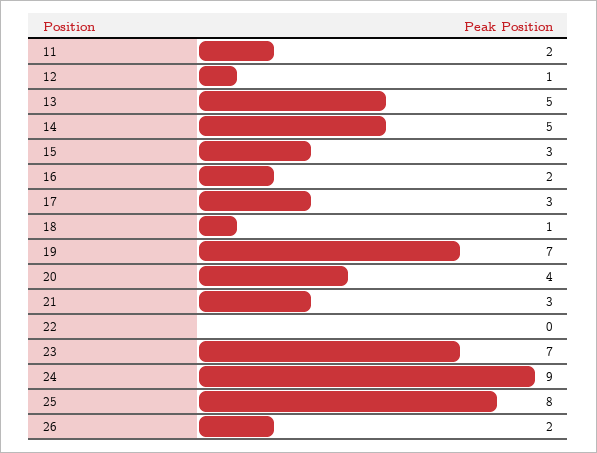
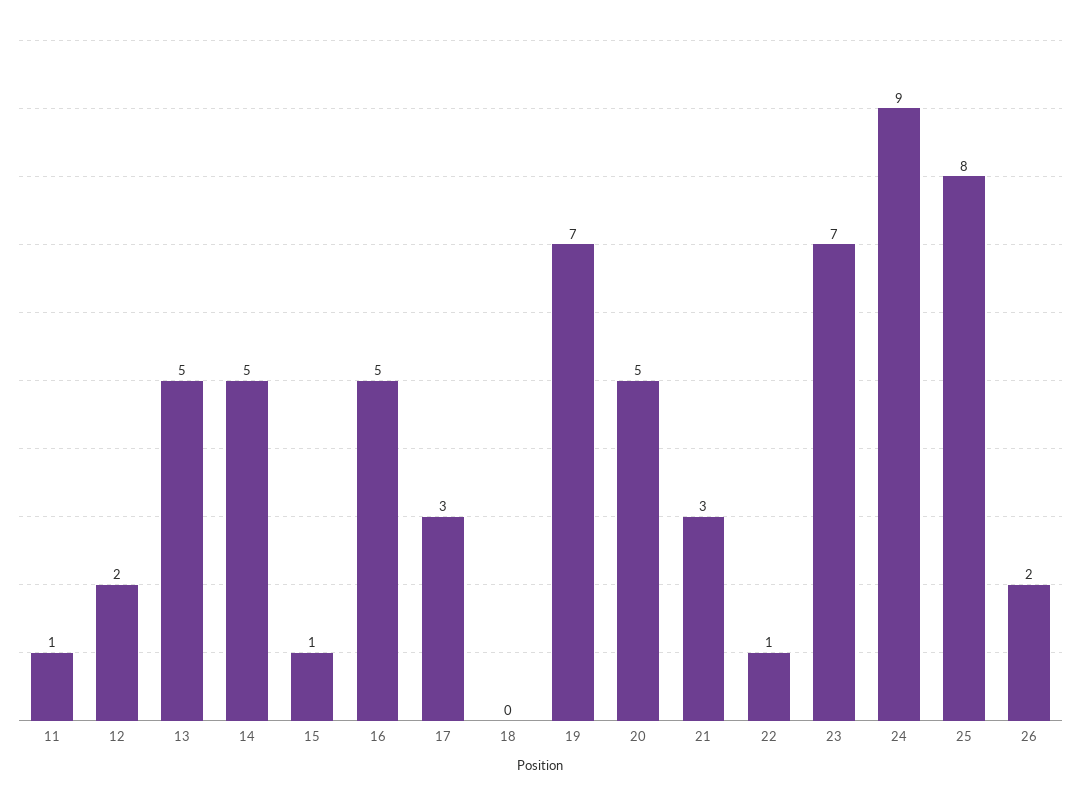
11: 2 -> 1
12: 1 -> 2
15: 3 -> 1
16: 2 -> 5
18: 1 -> 0
20: 4 -> 5
22: 0 -> 1

